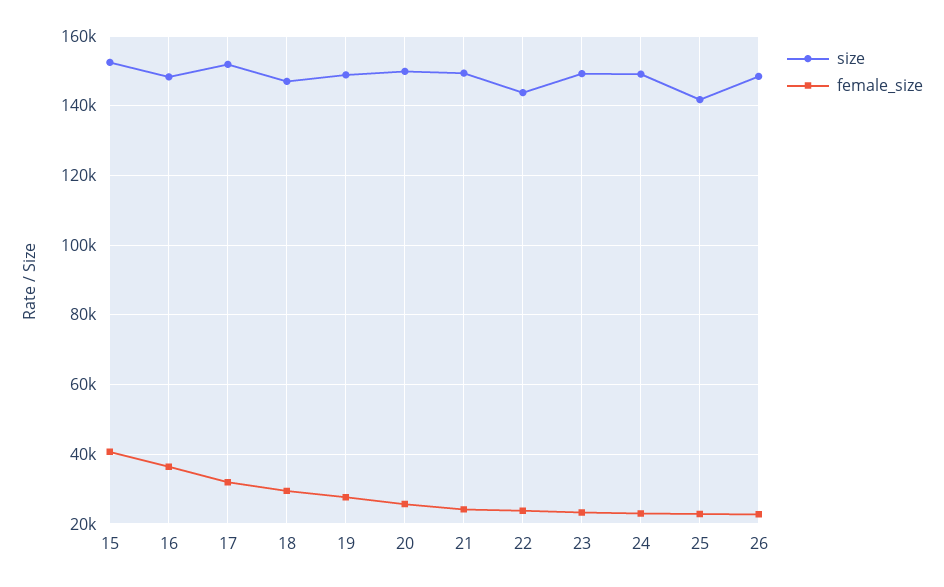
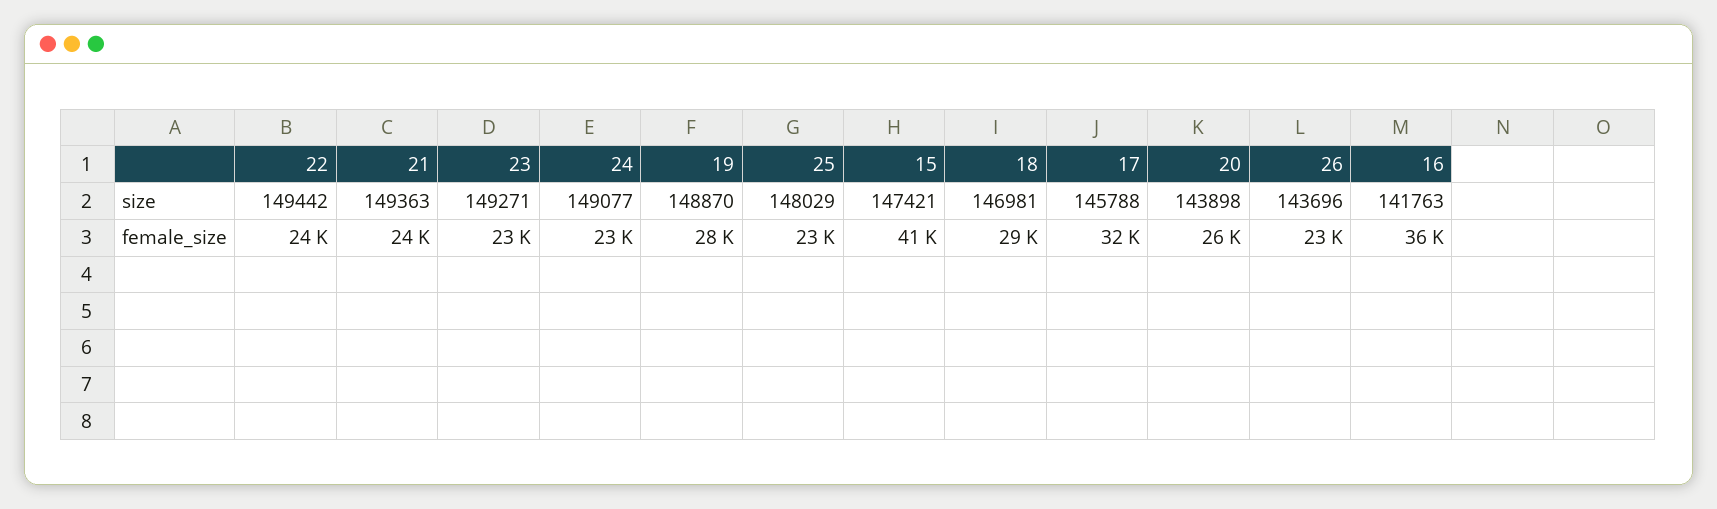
size, 15: 152000 -> 147421
size, 16: 148000 -> 141763
size, 17: 152000 -> 145788
size, 20: 150000 -> 143898
size, 22: 144000 -> 149442
size, 25: 142000 -> 148029
size, 26: 148000 -> 143696

